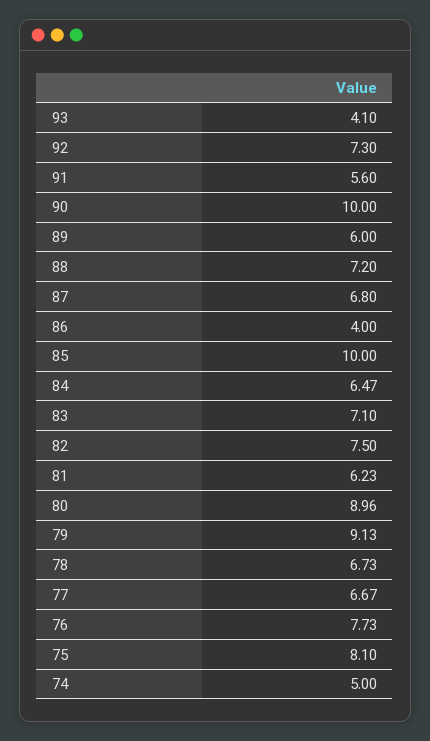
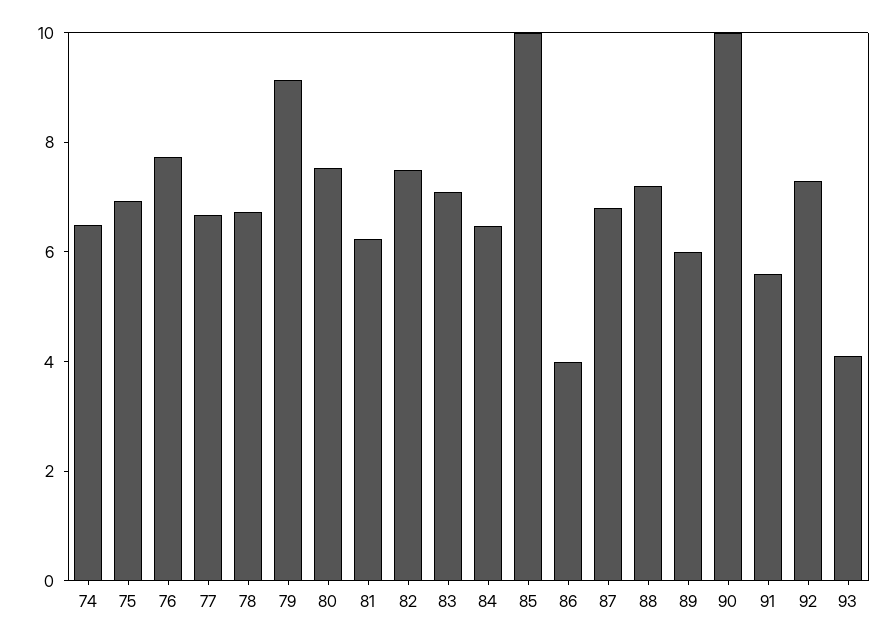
80: 8.96 -> 7.5
75: 8.1 -> 7
74: 5 -> 6.5

